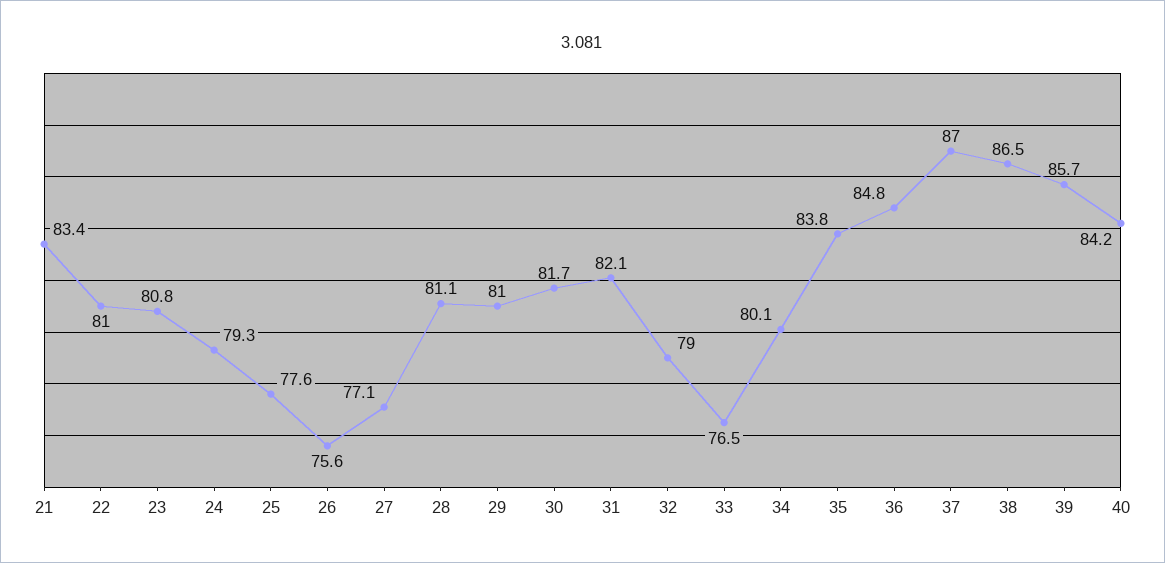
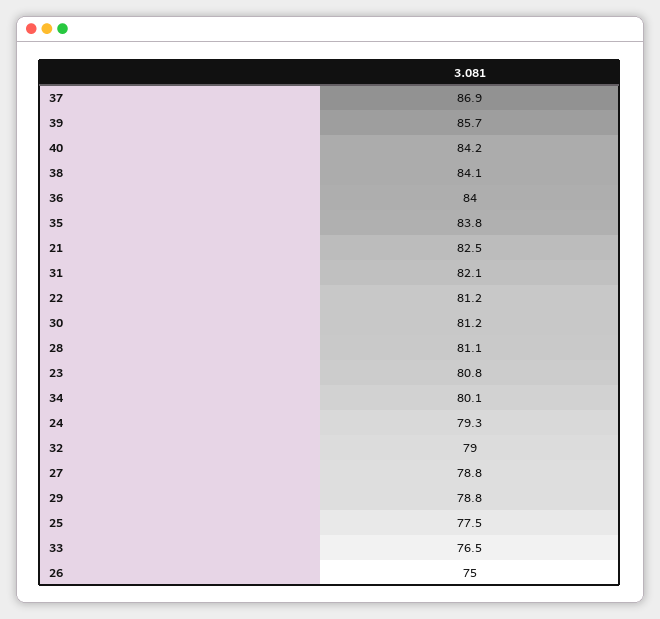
21: 83.4 -> 82.5
22: 81 -> 81.2
25: 77.6 -> 77.5
26: 75.6 -> 75
27: 77.1 -> 78.8
29: 81 -> 78.8
30: 81.7 -> 81.2
36: 84.8 -> 84
37: 87 -> 86.9
38: 86.5 -> 84.1

